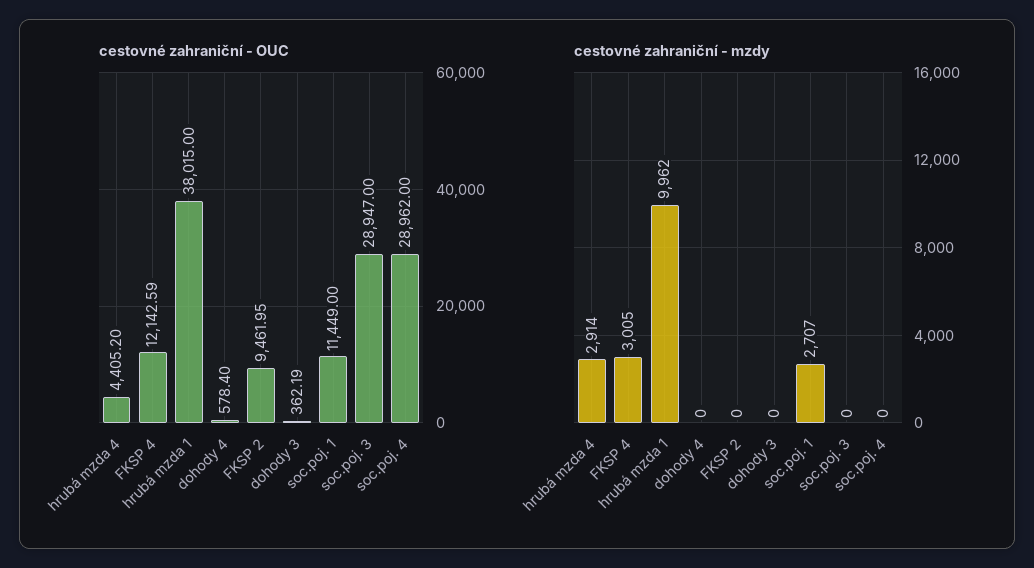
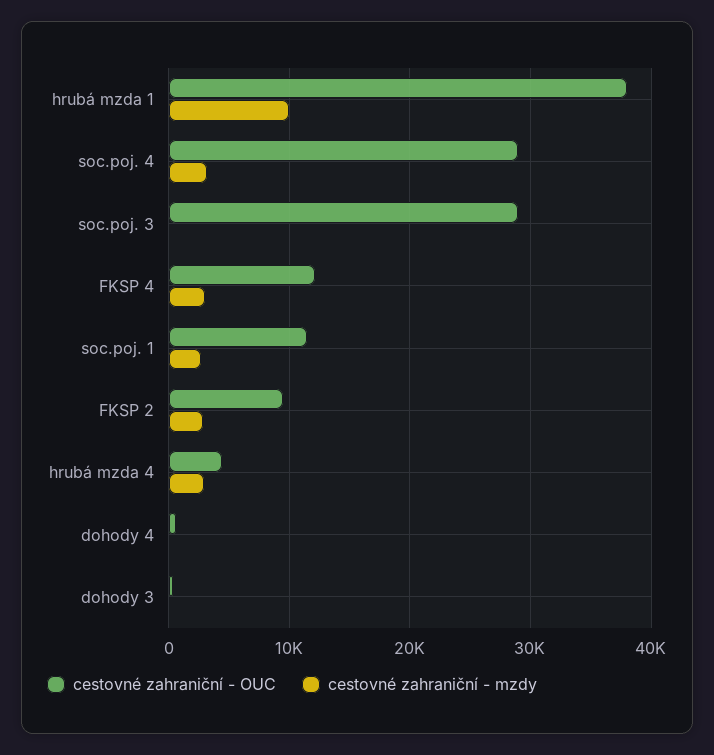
cestovné zahraniční - mzdy, FKSP 2: 0 -> 3000
cestovné zahraniční - mzdy, soc.poj. 4: 0 -> 3000

